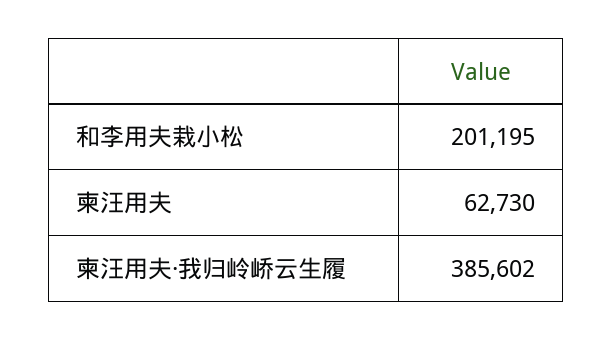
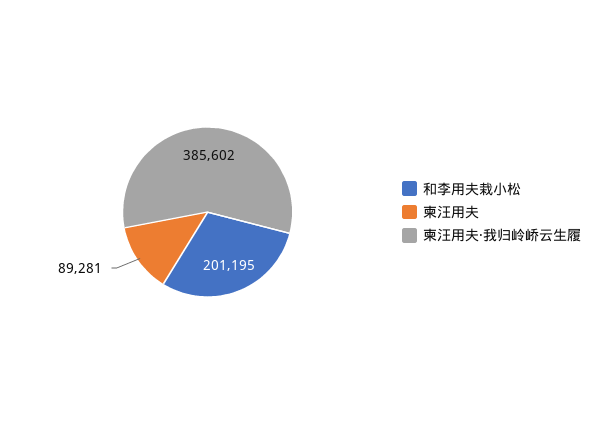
柬汪用夫: 62730 -> 89281

